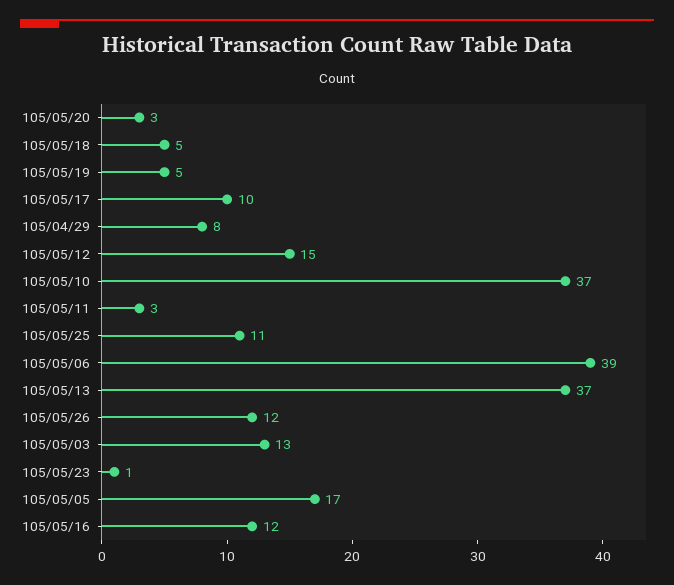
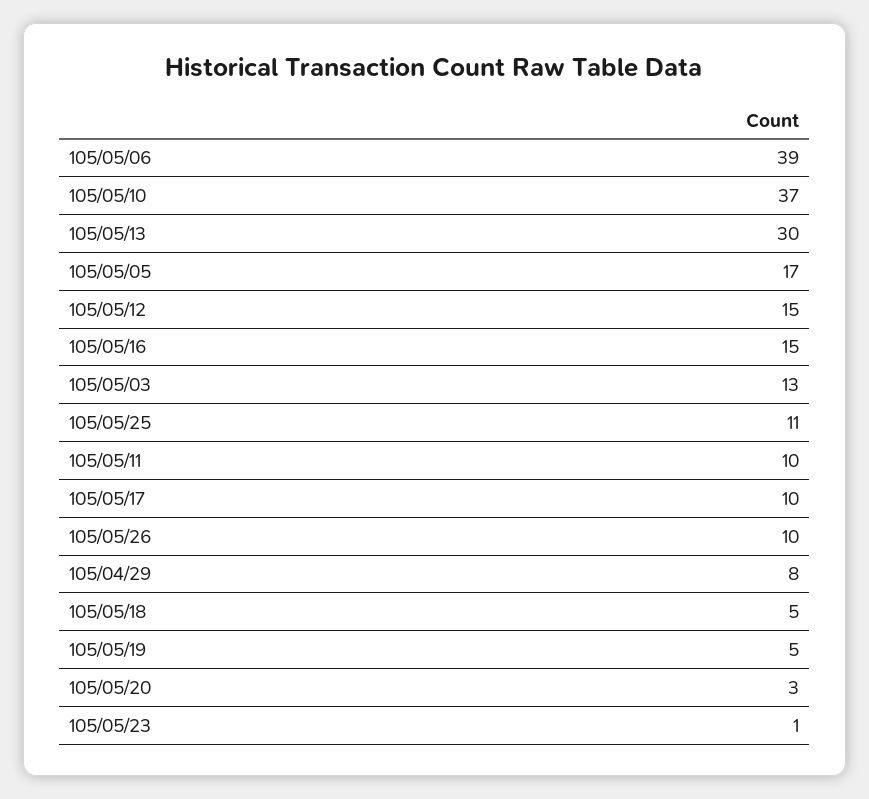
105/05/11: 3 -> 10
105/05/13: 37 -> 30
105/05/26: 12 -> 10
105/05/16: 12 -> 15

